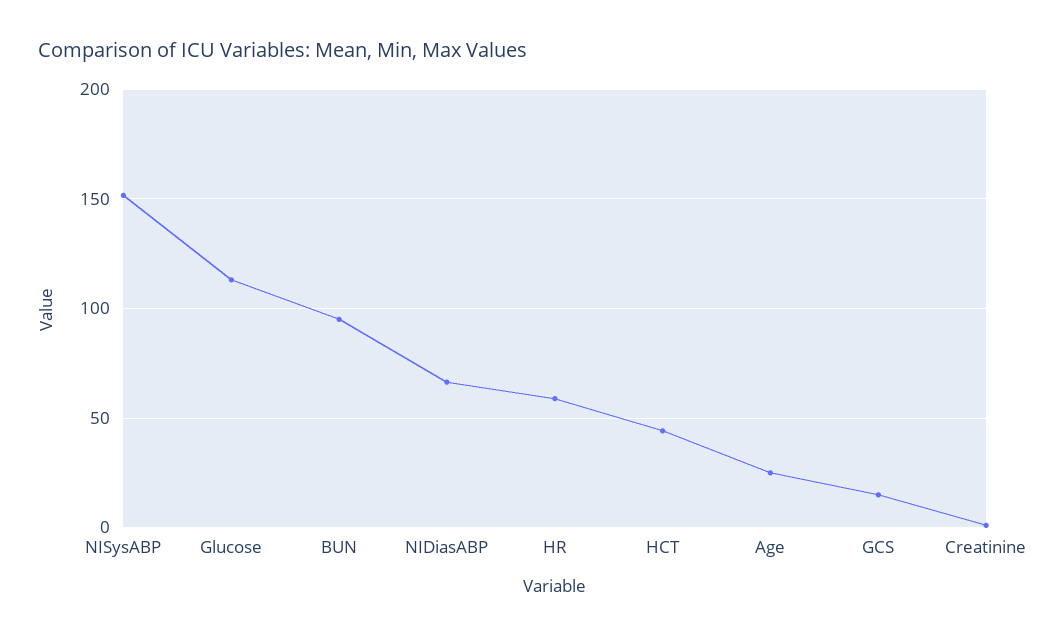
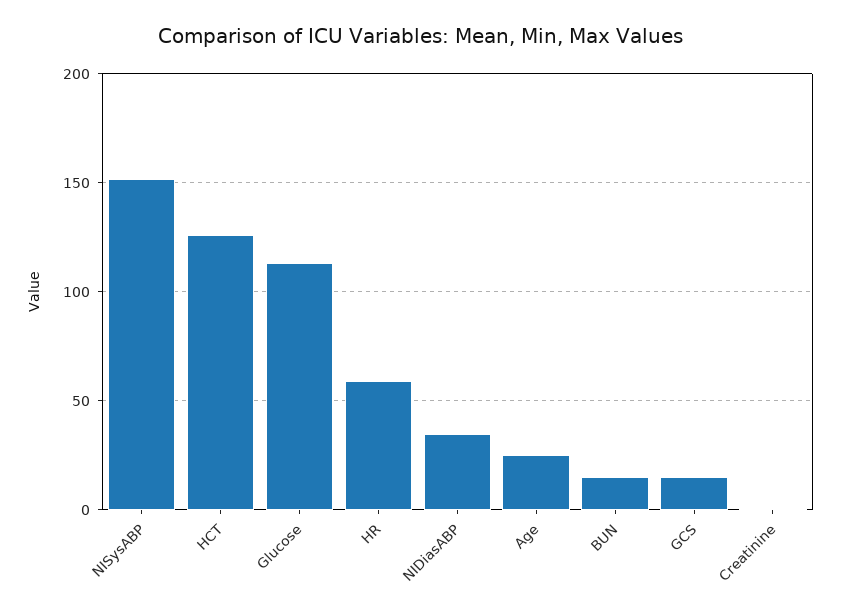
BUN: 95 -> 15
NIDiasABP: 65 -> 35
HCT: 45 -> 125

